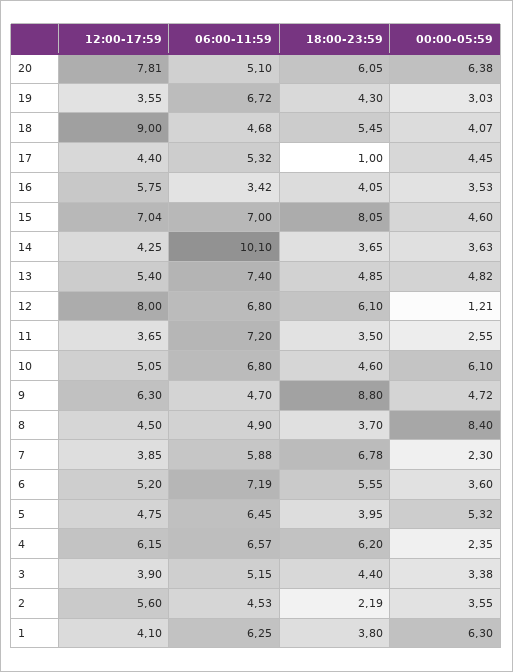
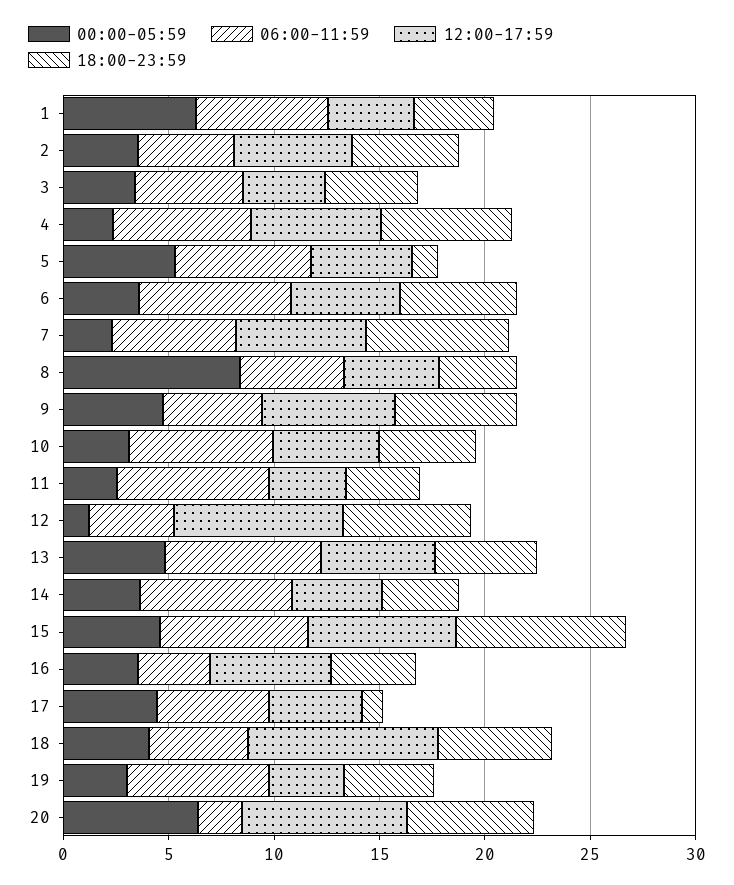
06:00-11:59, 20: 5.1 -> 2
06:00-11:59, 14: 10.1 -> 7
06:00-11:59, 12: 6.8 -> 4
00:00-05:59, 10: 6.1 -> 3
18:00-23:59, 9: 8.8 -> 6
12:00-17:59, 7: 3.85 -> 6
18:00-23:59, 5: 3.95 -> 1
18:00-23:59, 2: 2.19 -> 5

